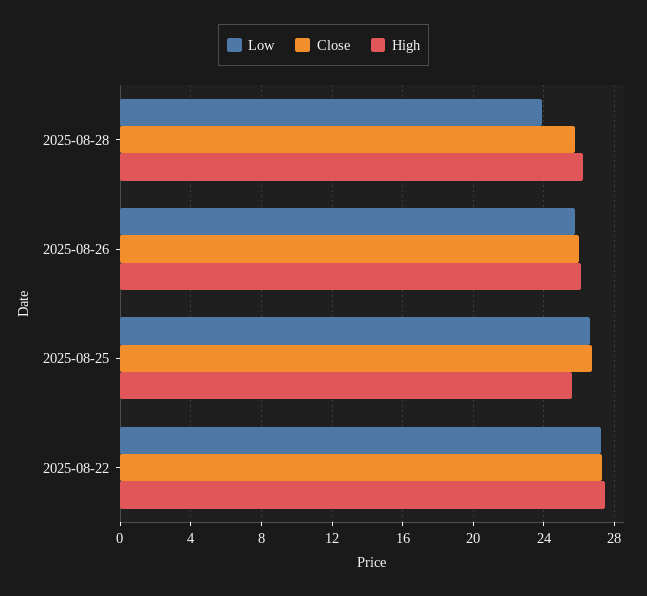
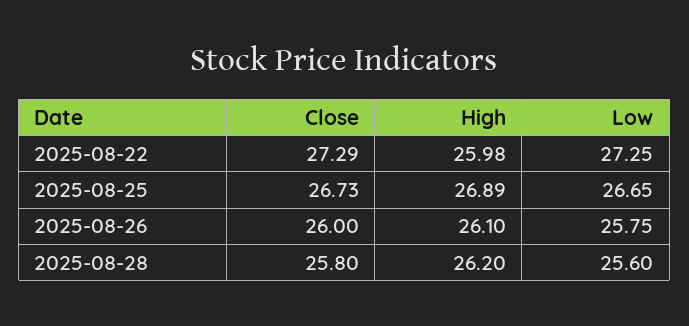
Low, 2025-08-28: 24 -> 25.6
High, 2025-08-25: 25.5 -> 26.89
High, 2025-08-22: 27.5 -> 25.98

